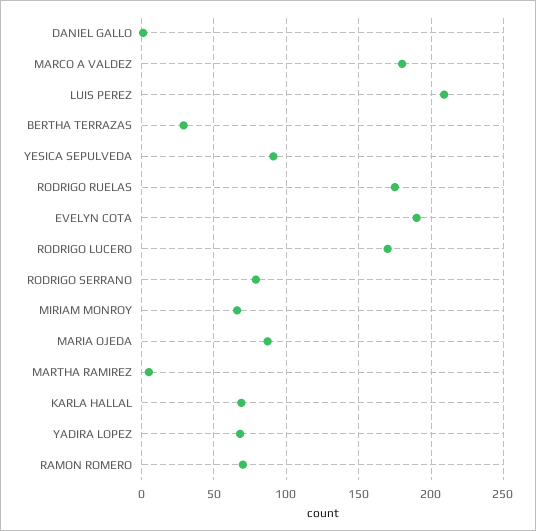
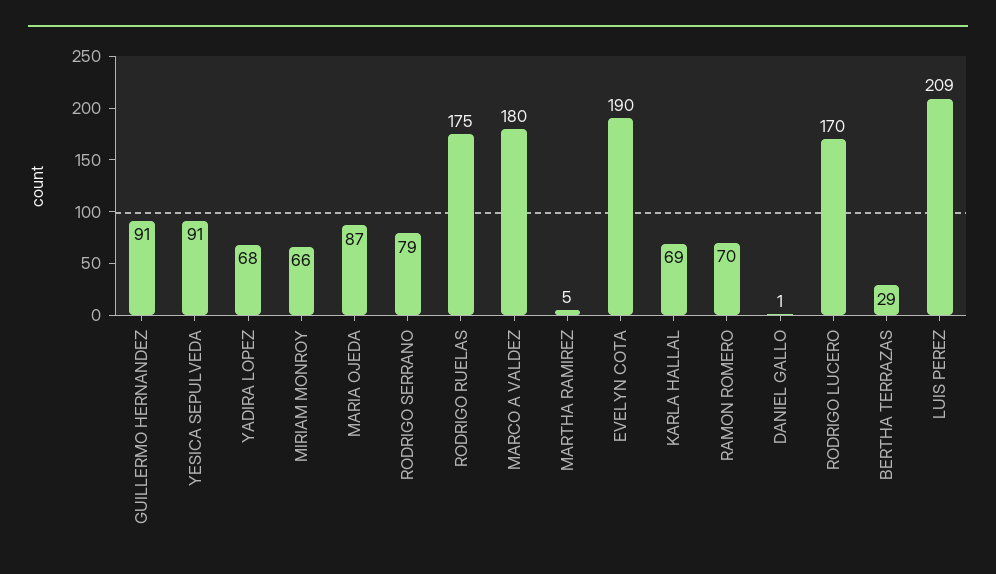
GUILLERMO HERNANDEZ: none -> 91

